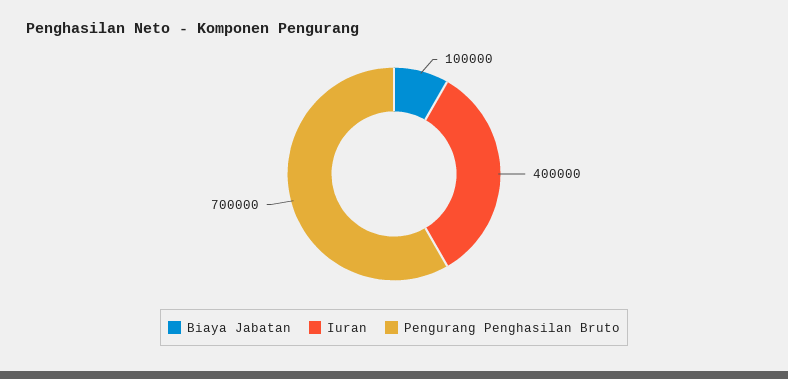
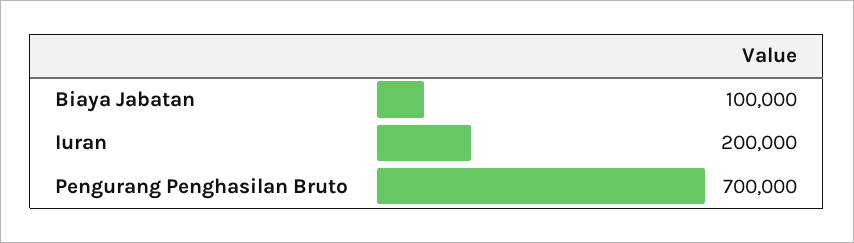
Iuran: 400000 -> 200000

